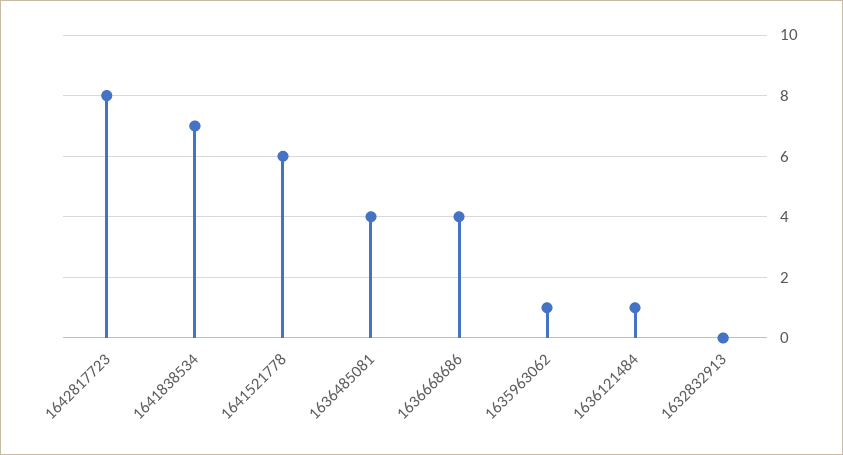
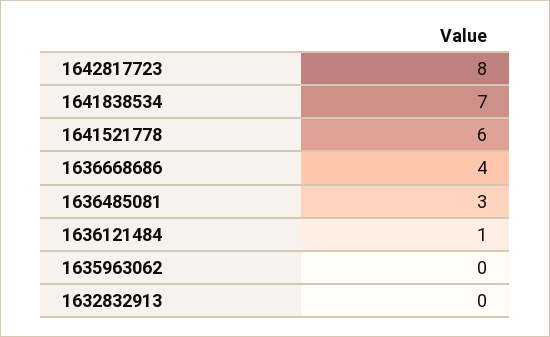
1636485081: 4 -> 3
1635963062: 1 -> 0

